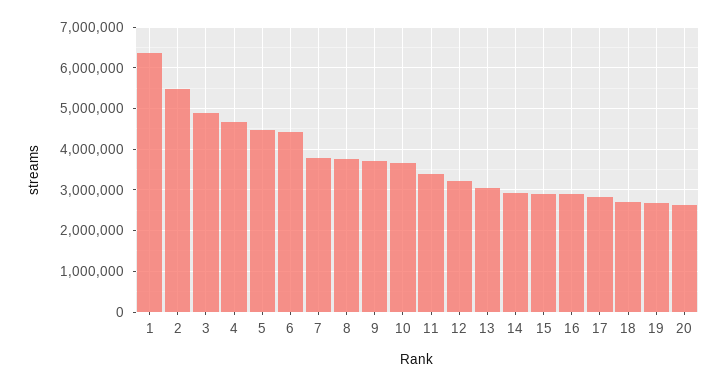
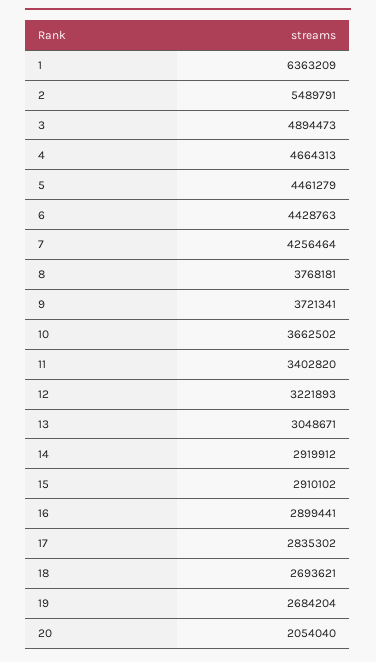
7: 3800000 -> 4256464
20: 2600000 -> 2054040

